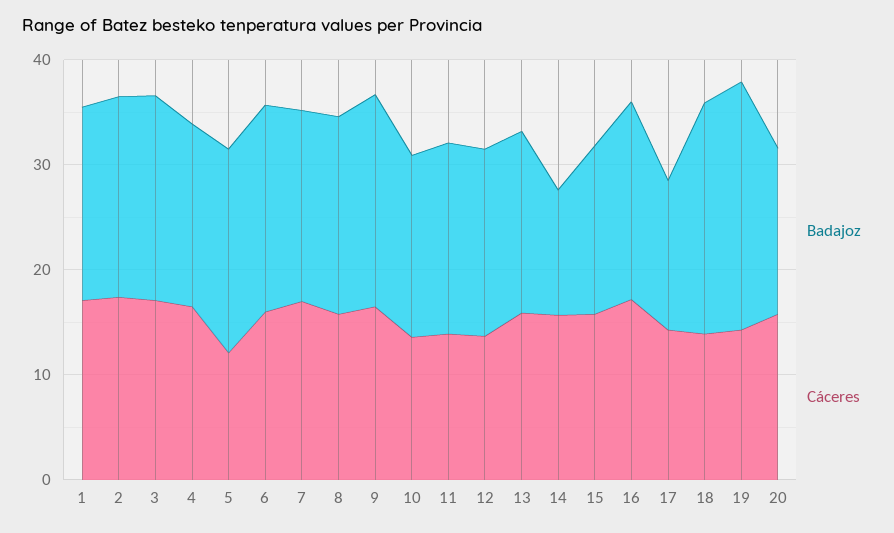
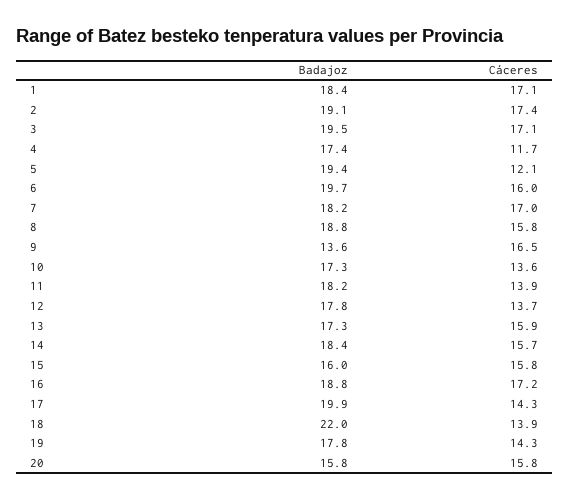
Cáceres, 4: 16 -> 11.7
Badajoz, 9: 20 -> 13.6
Badajoz, 14: 12 -> 18.4
Badajoz, 17: 14 -> 19.9
Badajoz, 19: 24 -> 17.8

